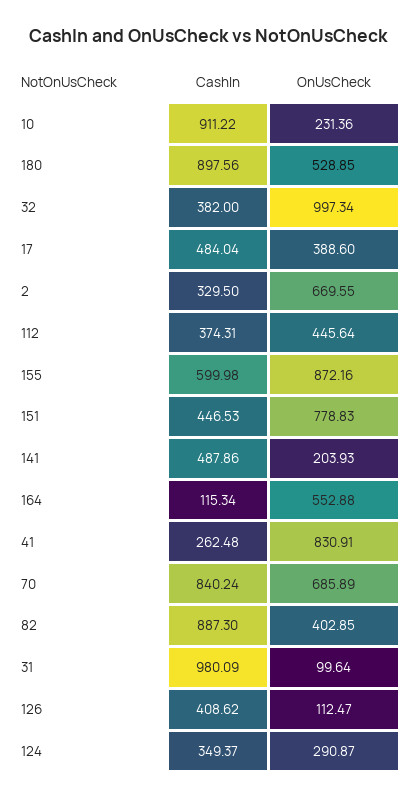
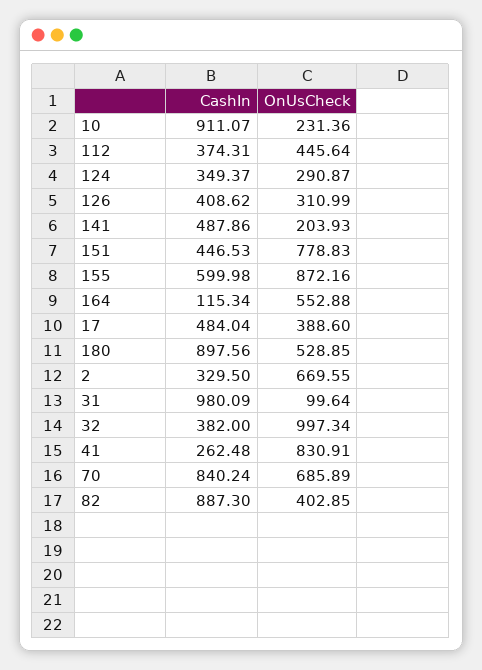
CashIn, 10: 911.22 -> 911.07
OnUsCheck, 126: 112.47 -> 310.99

